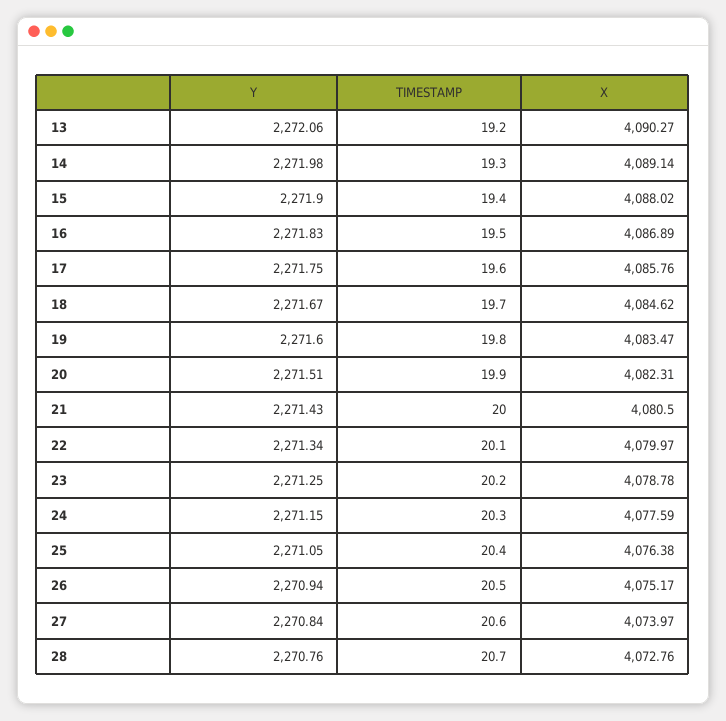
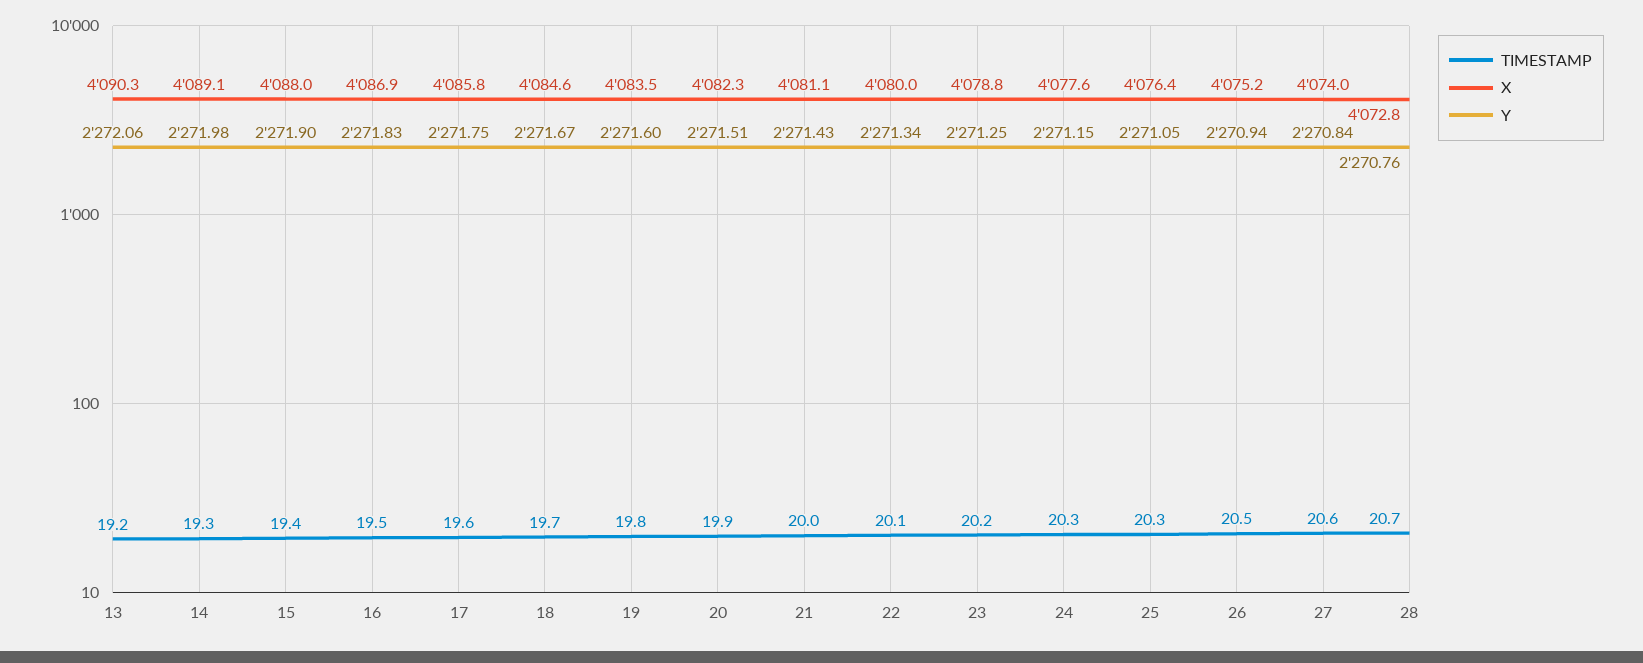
X, 21: 4080.5 -> 4081.1
TIMESTAMP, 25: 20.4 -> 20.3

